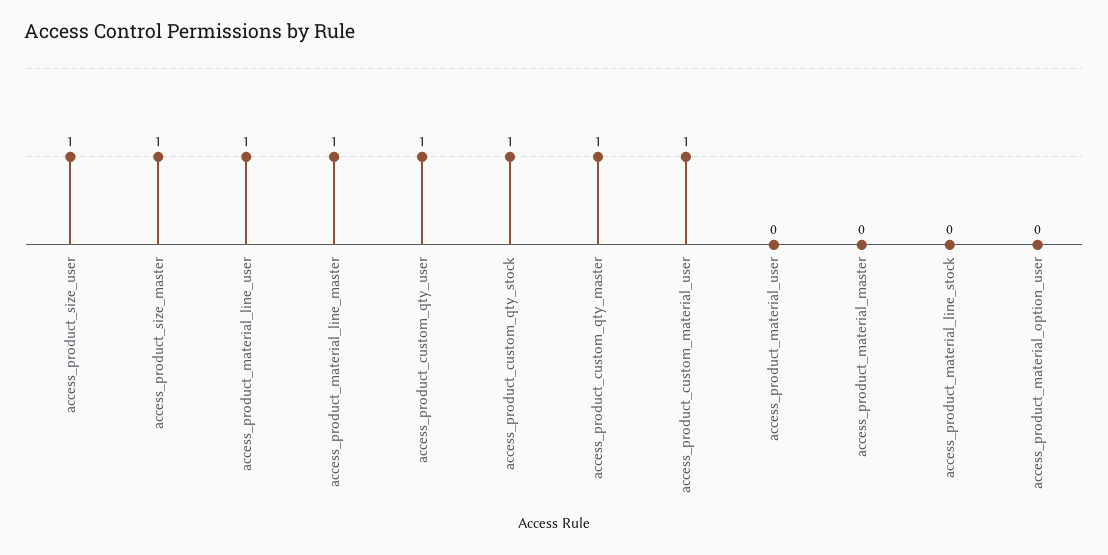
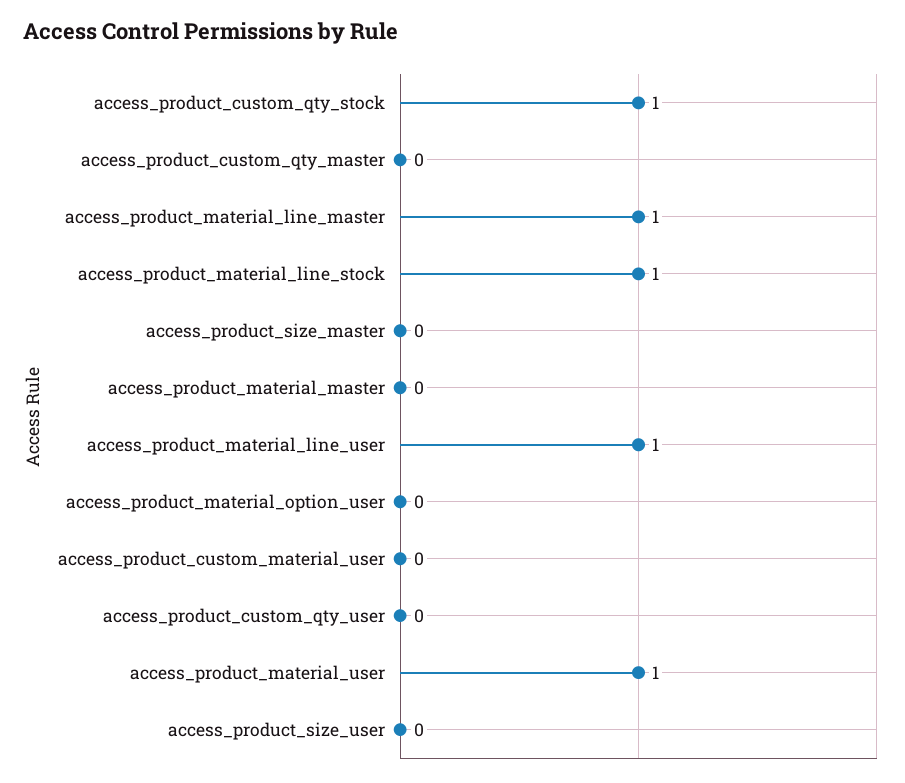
access_product_size_user: 1 -> 0
access_product_size_master: 1 -> 0
access_product_custom_qty_user: 1 -> 0
access_product_custom_qty_master: 1 -> 0
access_product_custom_material_user: 1 -> 0
access_product_material_user: 0 -> 1
access_product_material_line_stock: 0 -> 1

